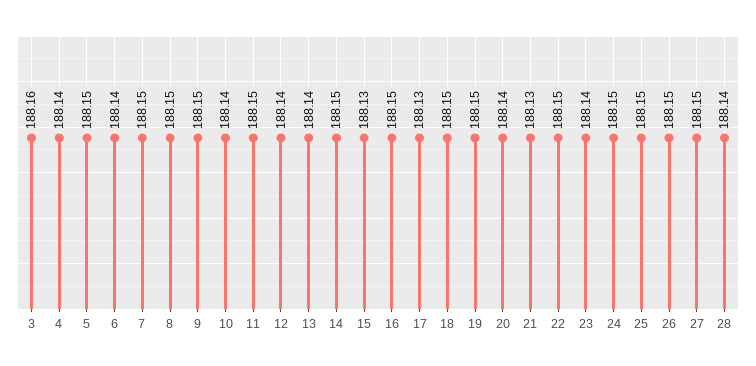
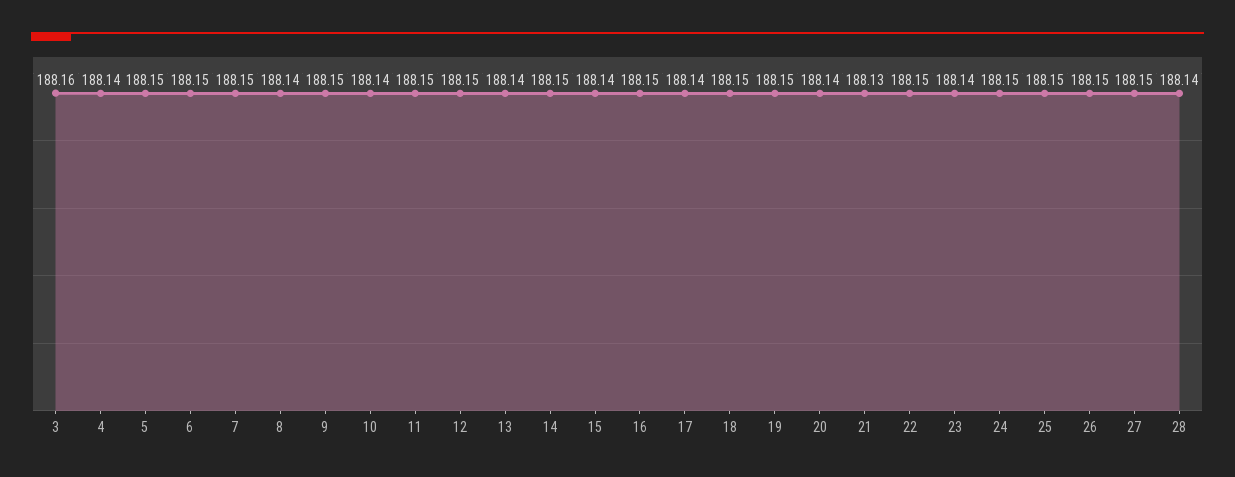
6: 188.14 -> 188.15
8: 188.15 -> 188.14
12: 188.14 -> 188.15
15: 188.13 -> 188.14
17: 188.13 -> 188.14

